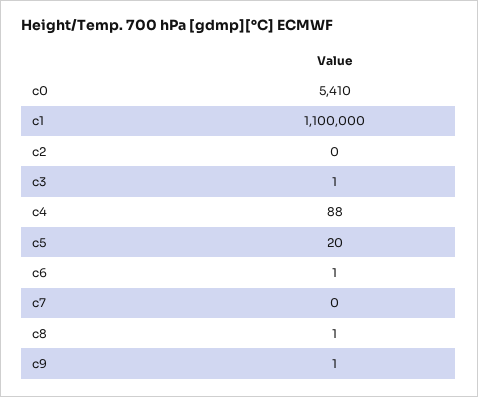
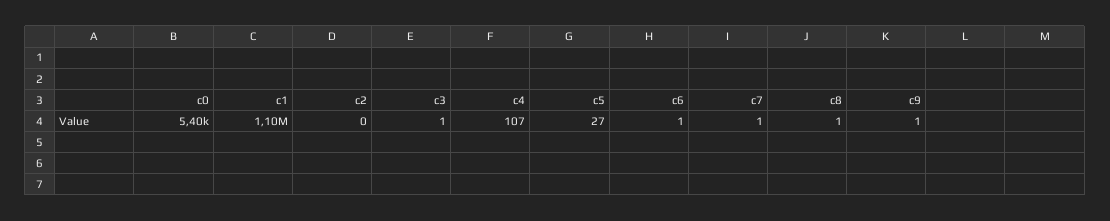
c0: 5410 -> 5400
c4: 88 -> 107
c5: 20 -> 27
c7: 0 -> 1

